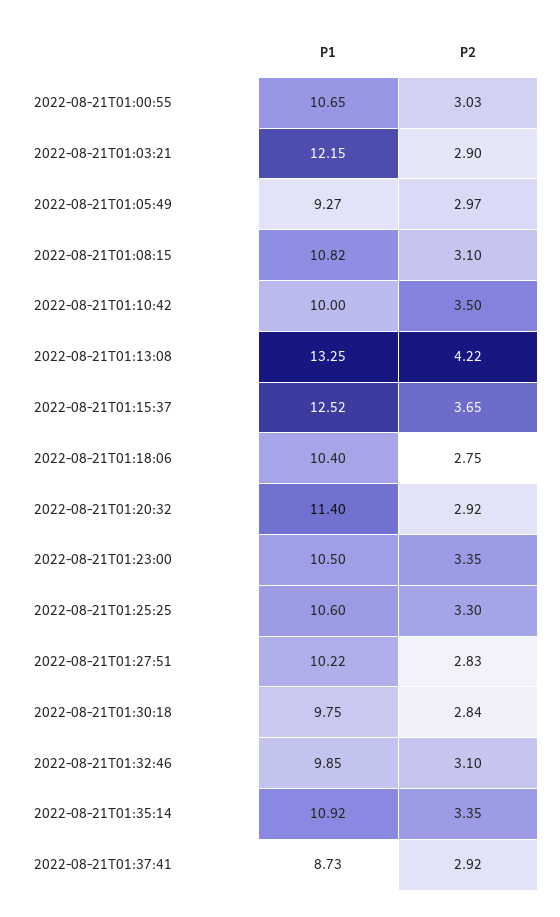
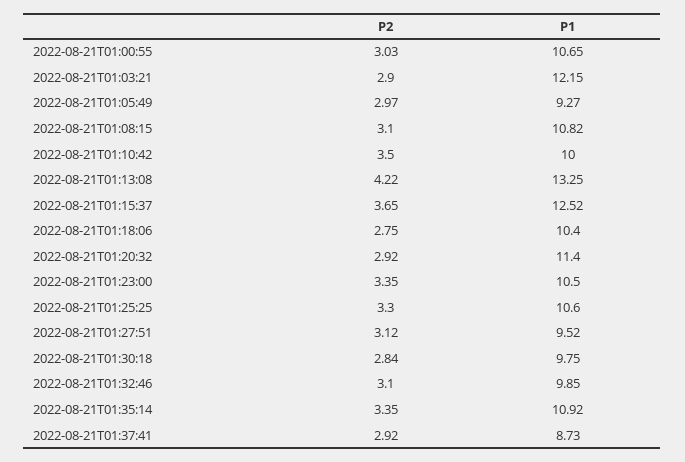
P1, 2022-08-21T01:27:51: 10.22 -> 9.52
P2, 2022-08-21T01:27:51: 2.83 -> 3.12

